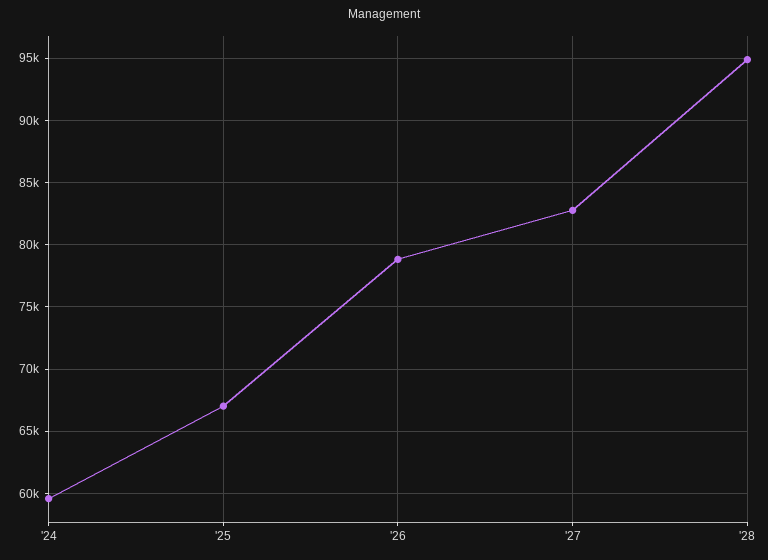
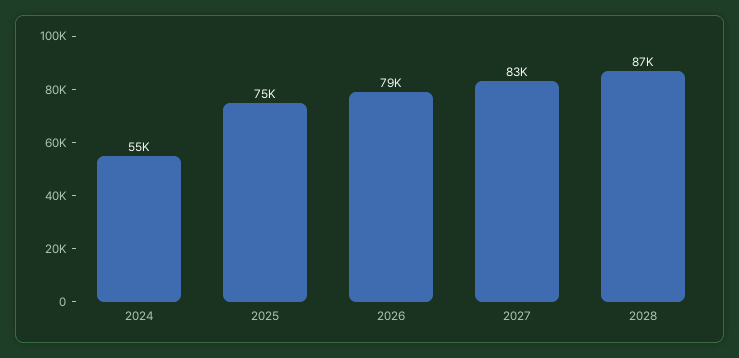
'24: 59500 -> 55000
'25: 67000 -> 75000
'28: 95000 -> 87000

